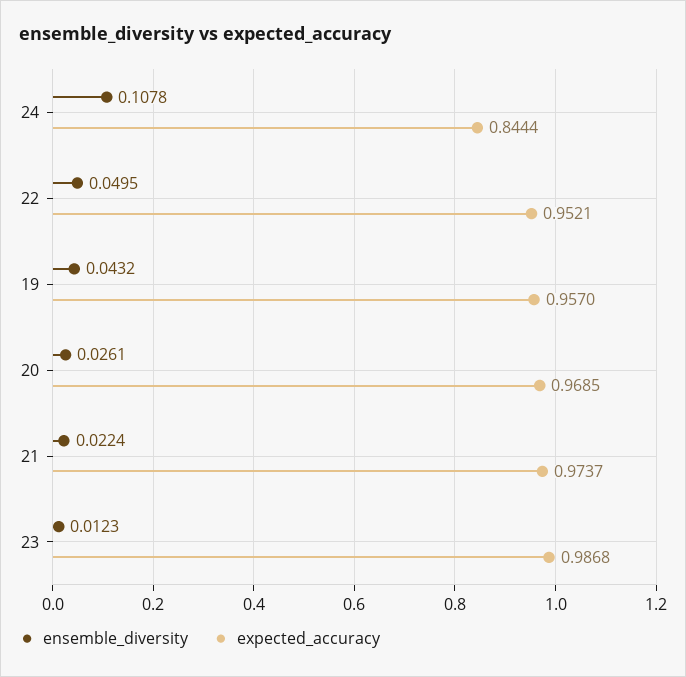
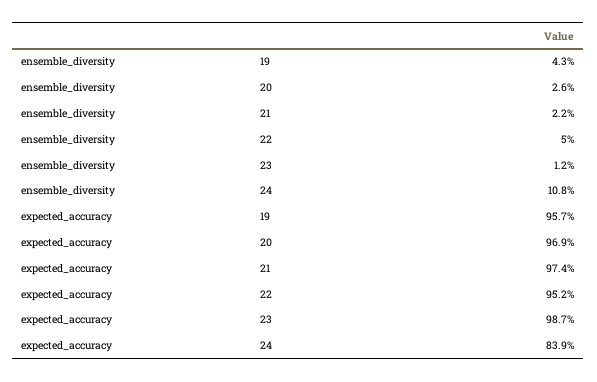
expected_accuracy, 24: 0.8444 -> 0.839

